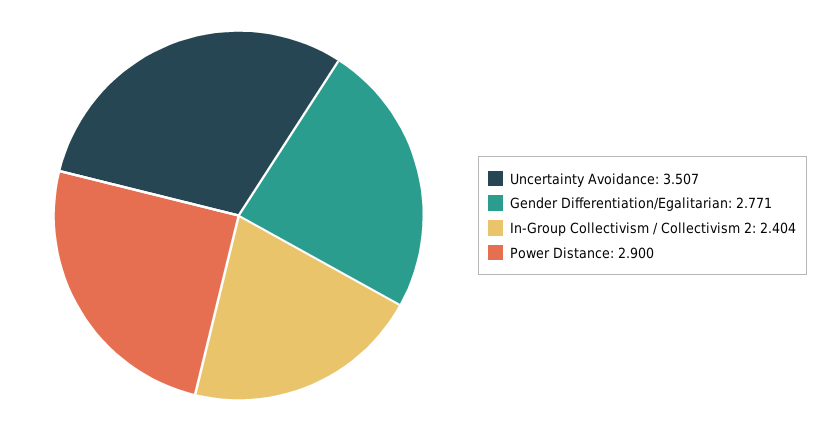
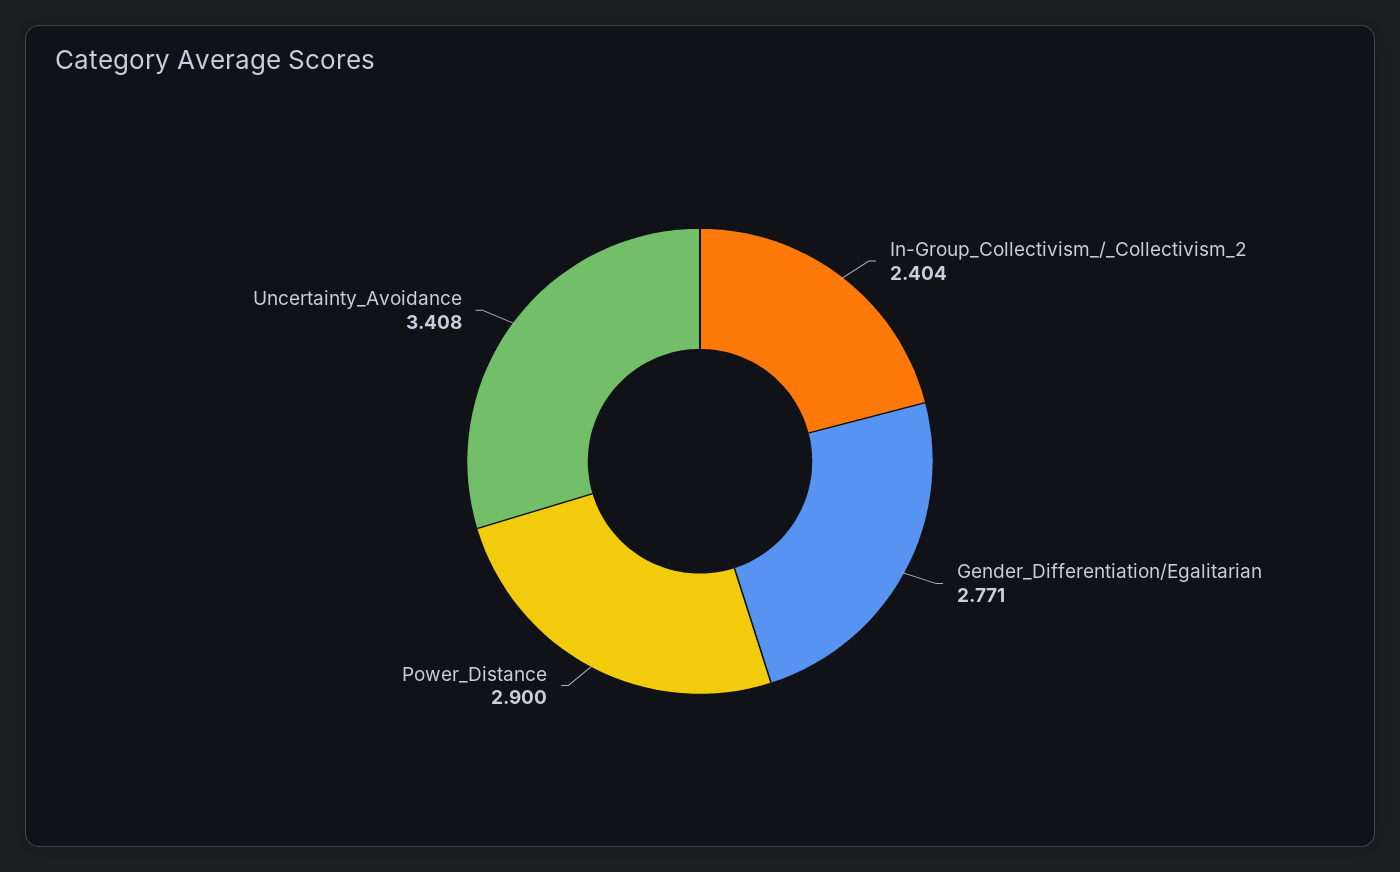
Uncertainty Avoidance: 3.507 -> 3.408

